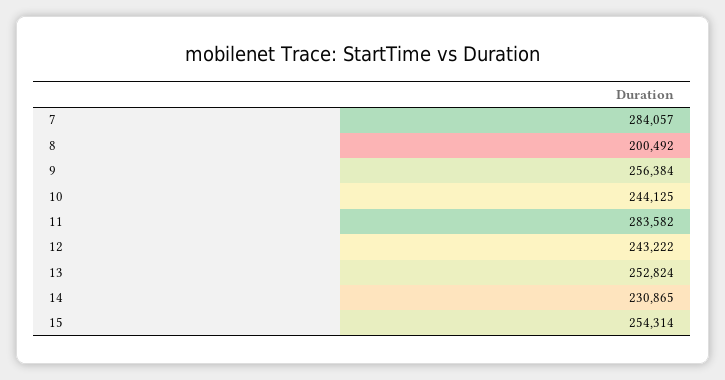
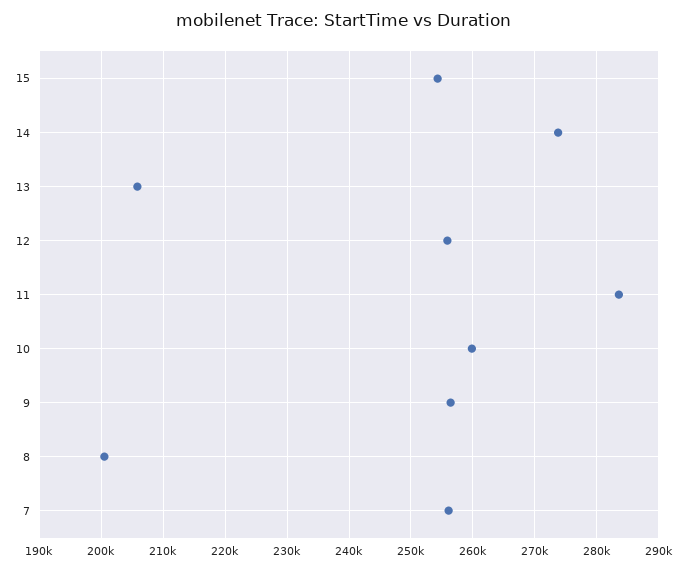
7: 284057 -> 256000
10: 244125 -> 260000
12: 243222 -> 256000
13: 252824 -> 206000
14: 230865 -> 274000

